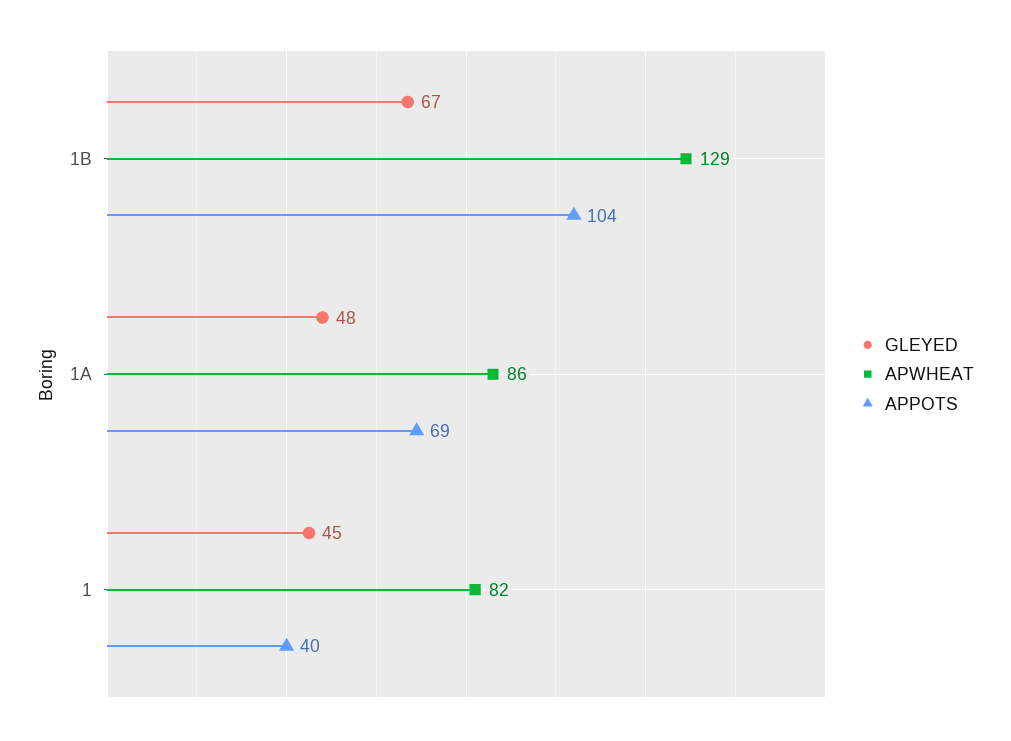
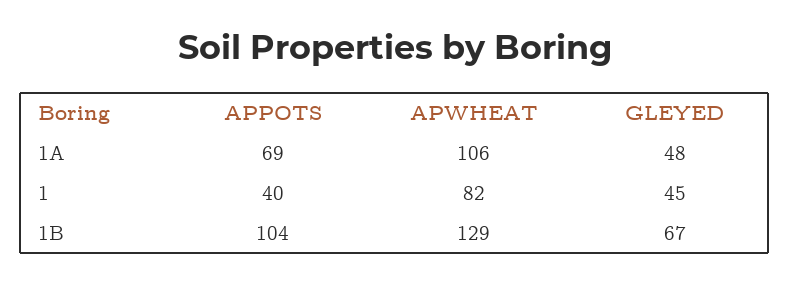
APWHEAT, 1A: 86 -> 106

